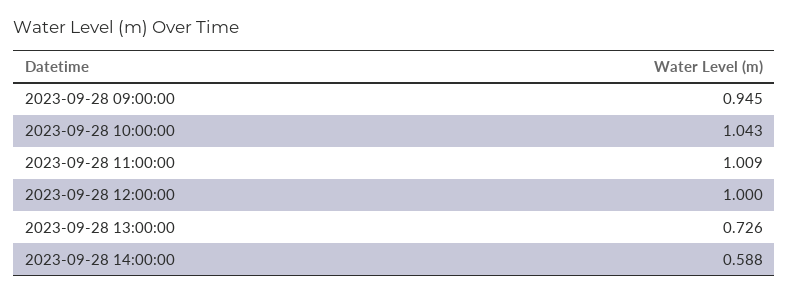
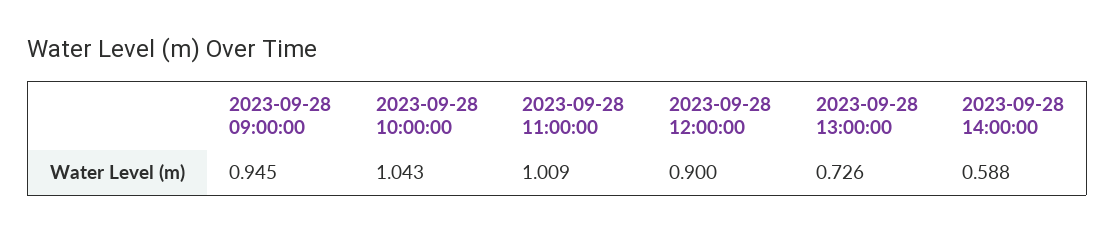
2023-09-28 12:00:00: 1 -> 0.9

